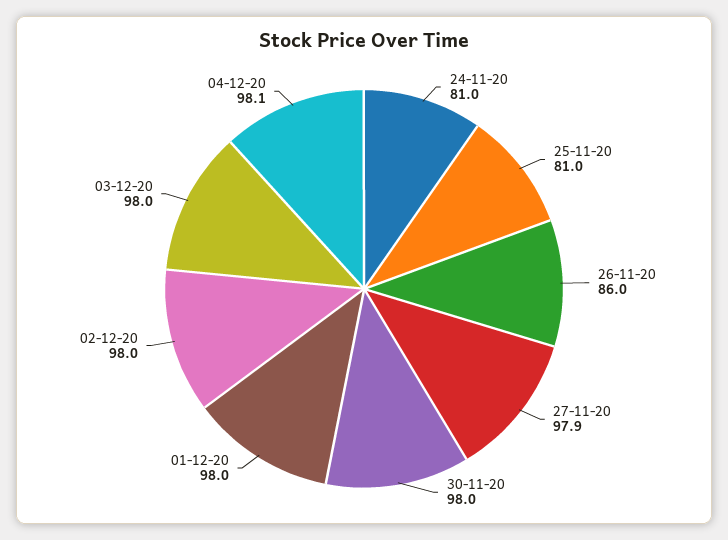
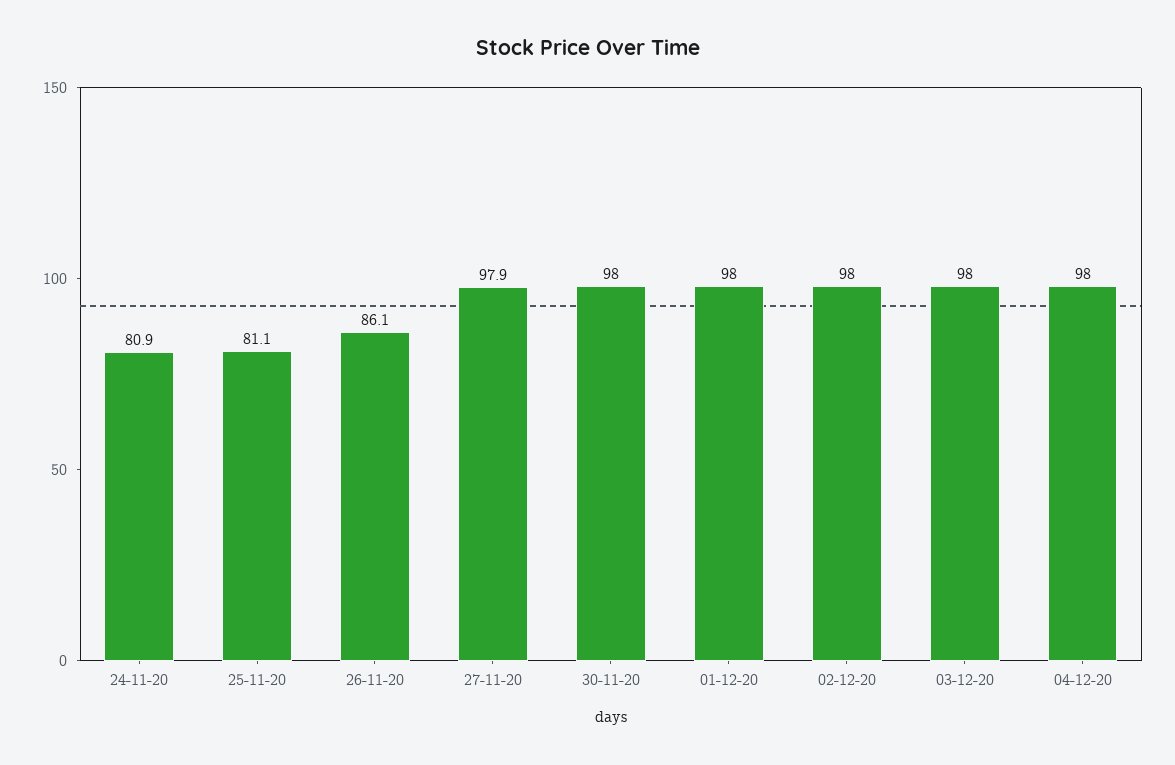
24-11-20: 81 -> 80.9
25-11-20: 81 -> 81.1
26-11-20: 86 -> 86.1
04-12-20: 98.1 -> 98

